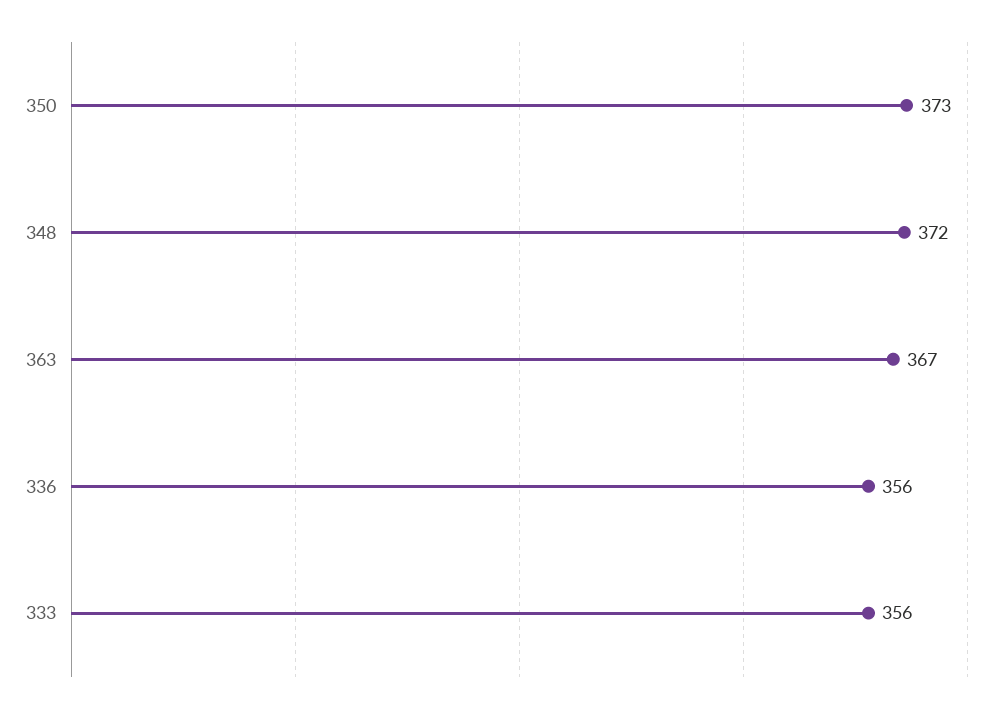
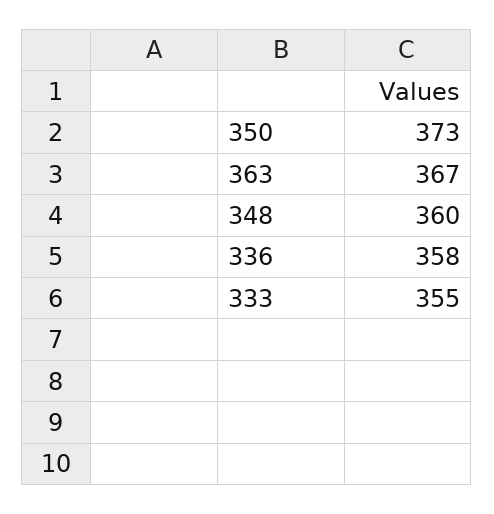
348: 372 -> 360
336: 356 -> 358
333: 356 -> 355

